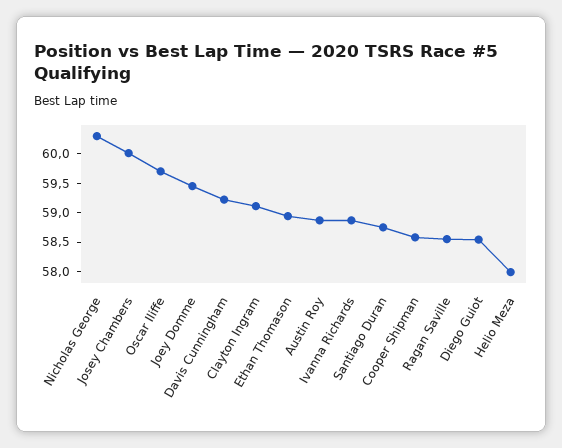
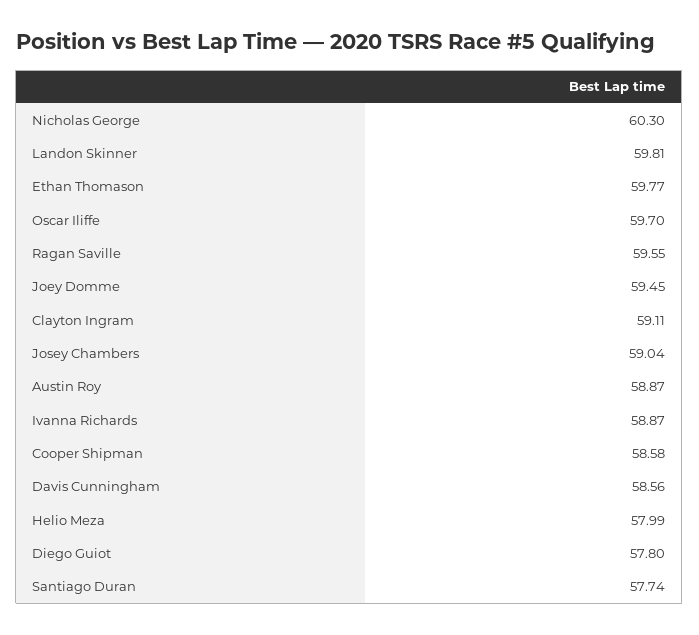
Josey Chambers: 60 -> 59.04
Davis Cunningham: 59.25 -> 58.56
Ethan Thomason: 59 -> 59.77
Santiago Duran: 58.75 -> 57.74
Ragan Saville: 58.5 -> 59.55
Diego Guiot: 58.5 -> 57.8
Landon Skinner: none -> 59.81

